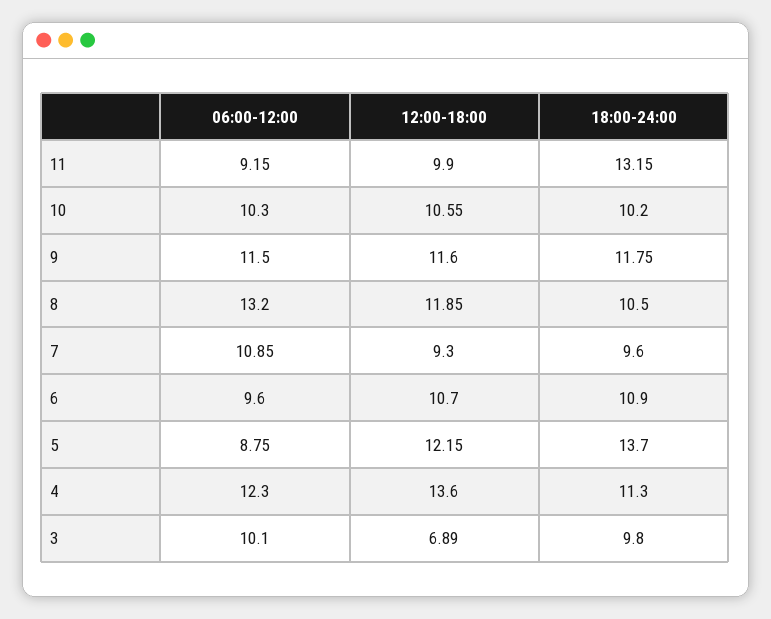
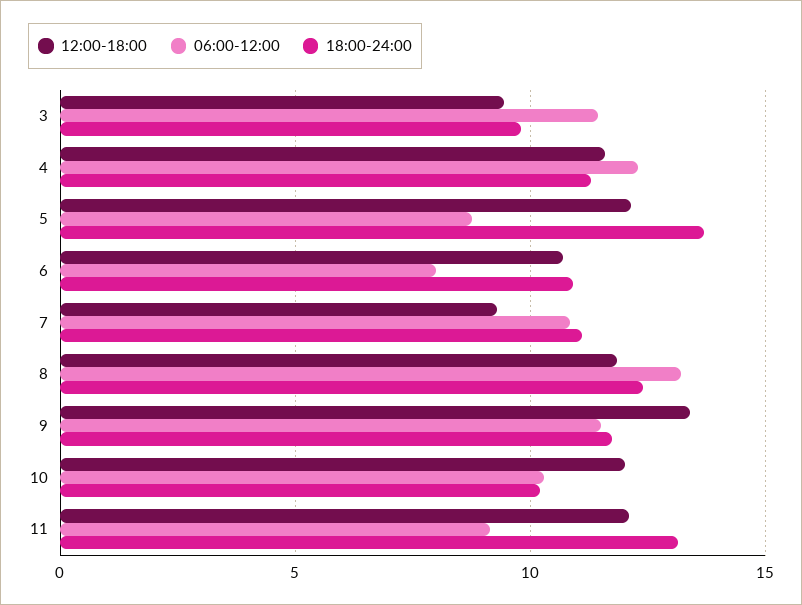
12:00-18:00, 11: 9.9 -> 12
12:00-18:00, 10: 10.55 -> 12
12:00-18:00, 9: 11.6 -> 13.5
18:00-24:00, 8: 10.5 -> 12.5
18:00-24:00, 7: 9.6 -> 11
06:00-12:00, 6: 9.6 -> 8
12:00-18:00, 4: 13.6 -> 11.5
06:00-12:00, 3: 10.1 -> 11.5
12:00-18:00, 3: 6.89 -> 9.5

